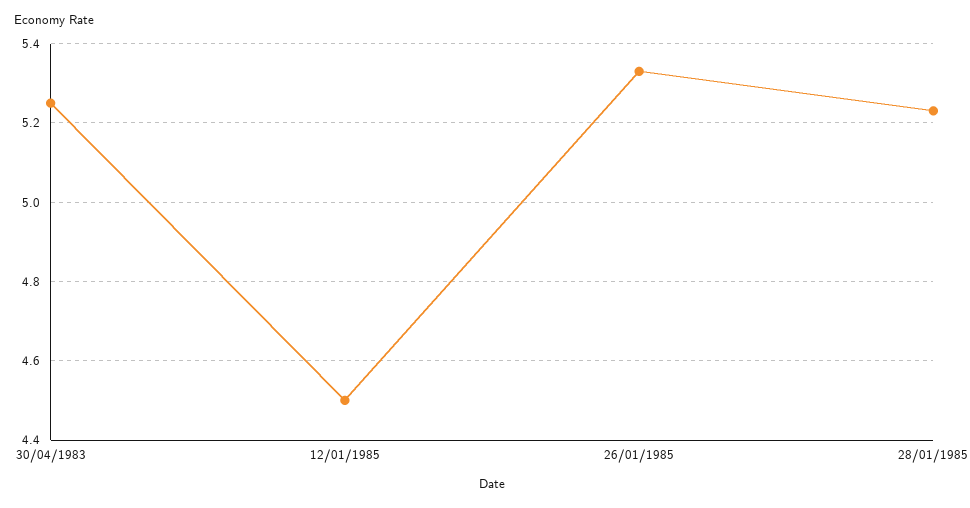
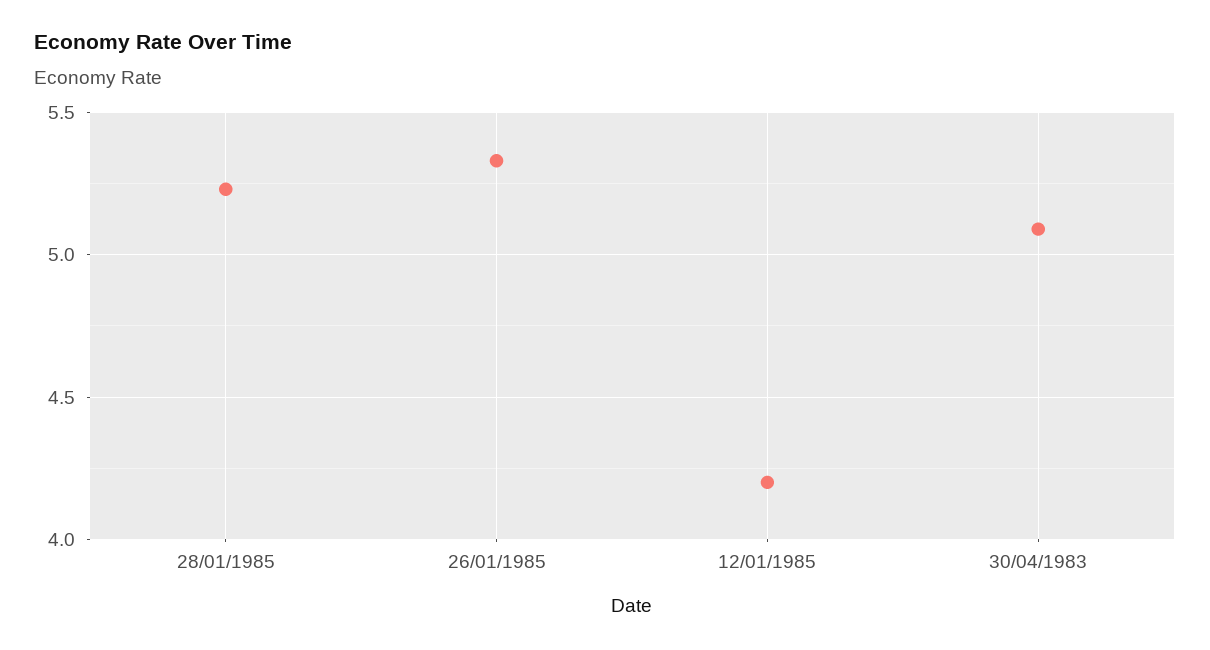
30/04/1983: 5.25 -> 5.1
12/01/1985: 4.5 -> 4.2

